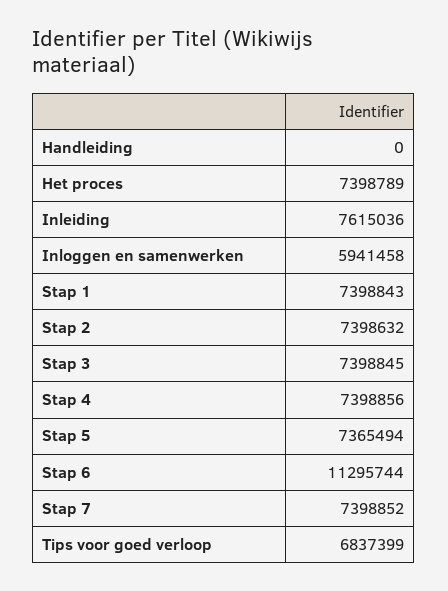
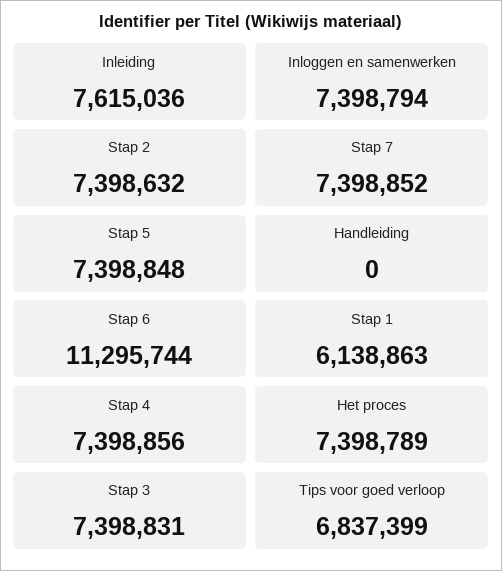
Inloggen en samenwerken: 5941458 -> 7398794
Stap 1: 7398843 -> 6138863
Stap 3: 7398845 -> 7398831
Stap 5: 7365494 -> 7398848

